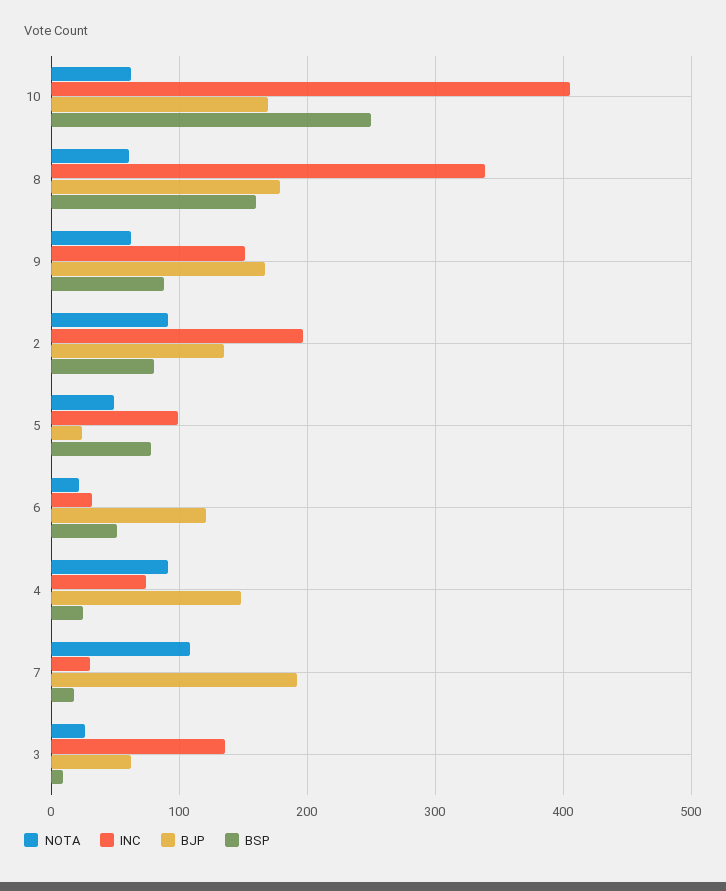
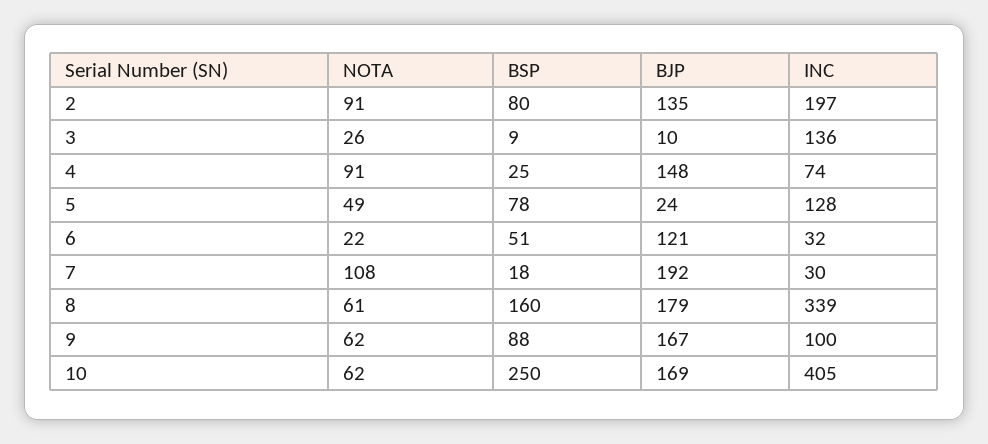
INC, 9: 150 -> 100
INC, 5: 100 -> 128
BJP, 3: 60 -> 10

